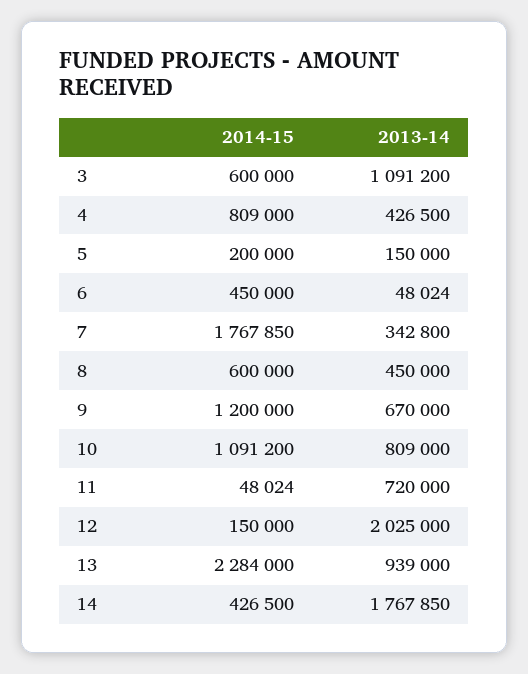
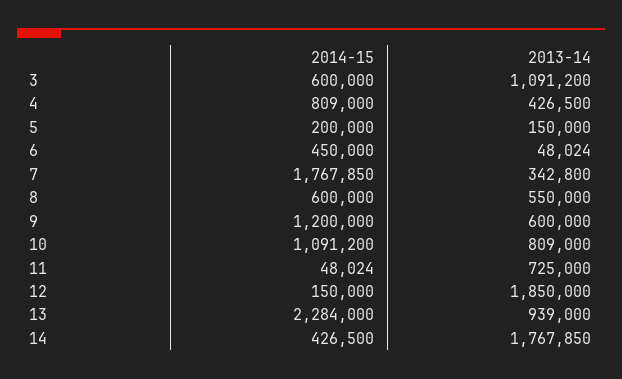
2013-14, 8: 450000 -> 550000
2013-14, 9: 670000 -> 600000
2013-14, 11: 720000 -> 725000
2013-14, 12: 2025000 -> 1850000

